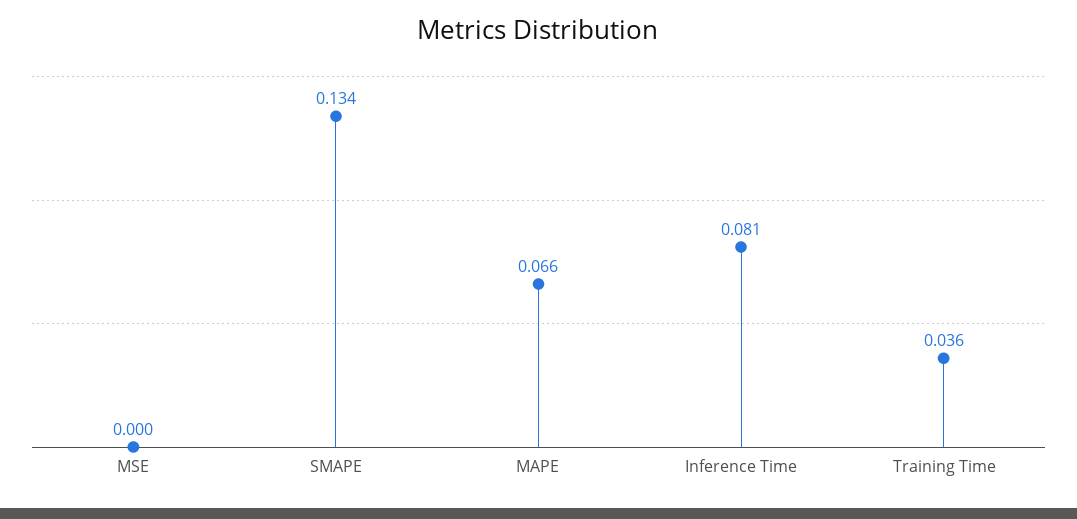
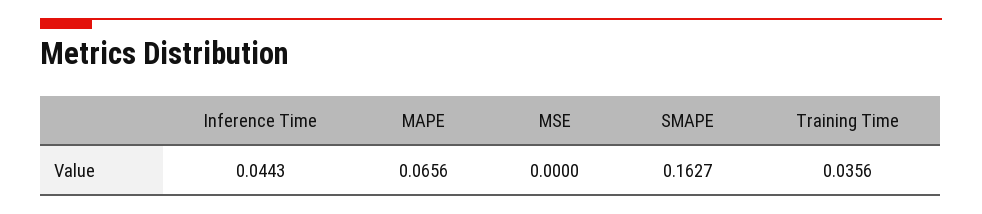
SMAPE: 0.134 -> 0.1627
Inference Time: 0.081 -> 0.0443

